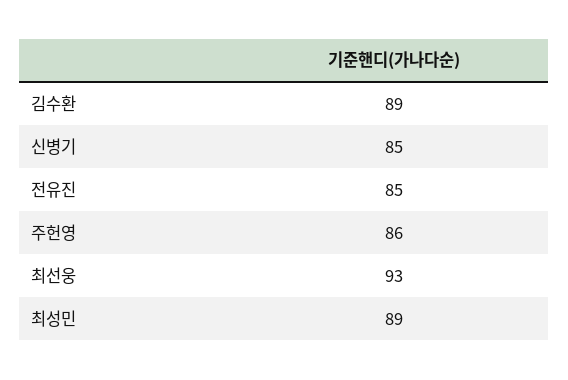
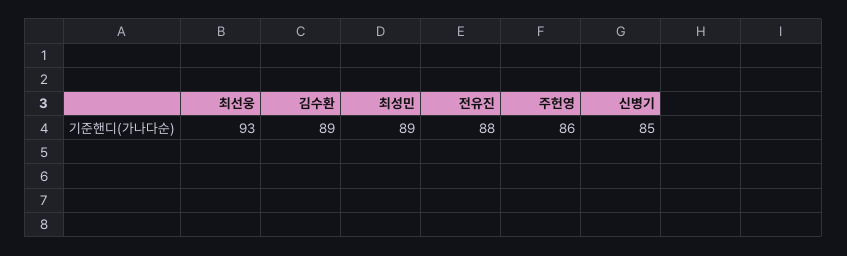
전유진: 85 -> 88

